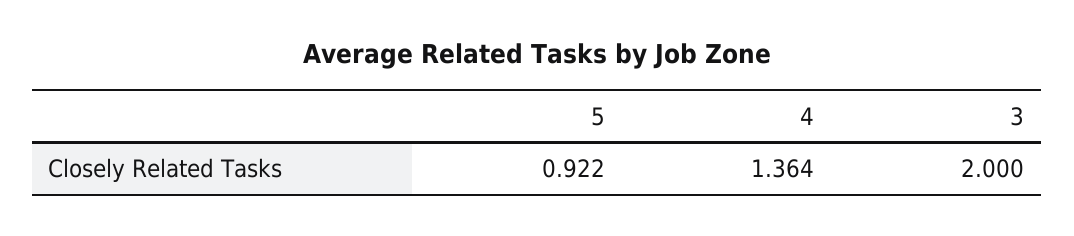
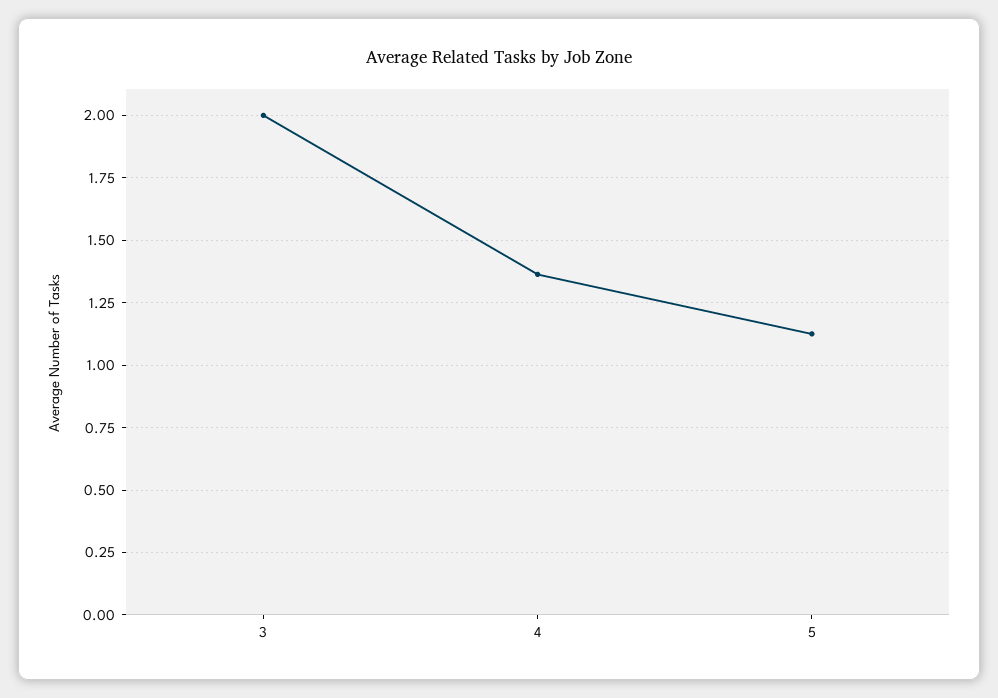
5: 0.922 -> 1.125

